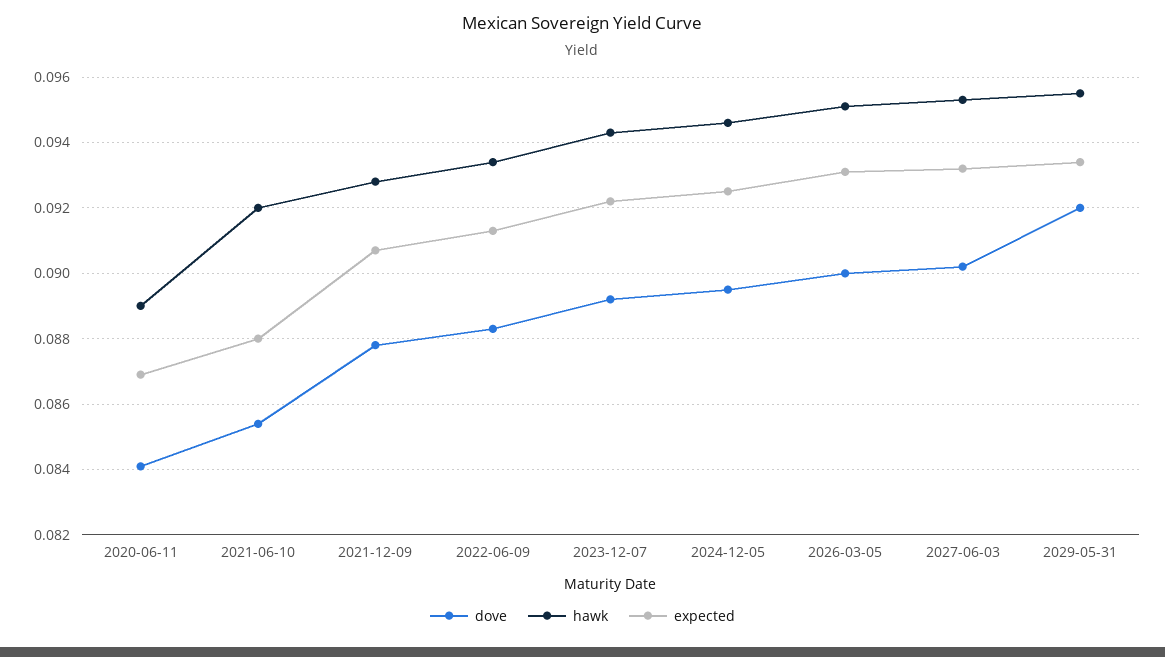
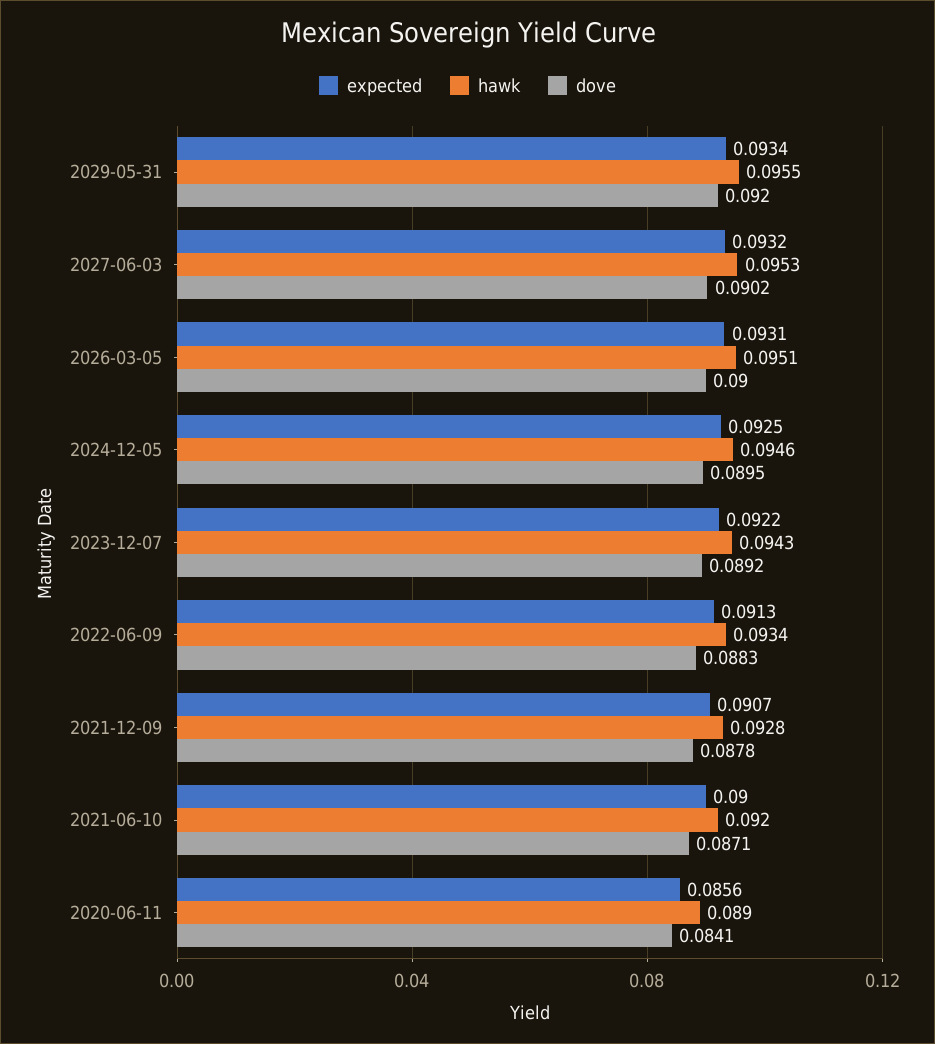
expected, 2020-06-11: 0.087 -> 0.0856
dove, 2021-06-10: 0.0855 -> 0.0871
expected, 2021-06-10: 0.088 -> 0.09

